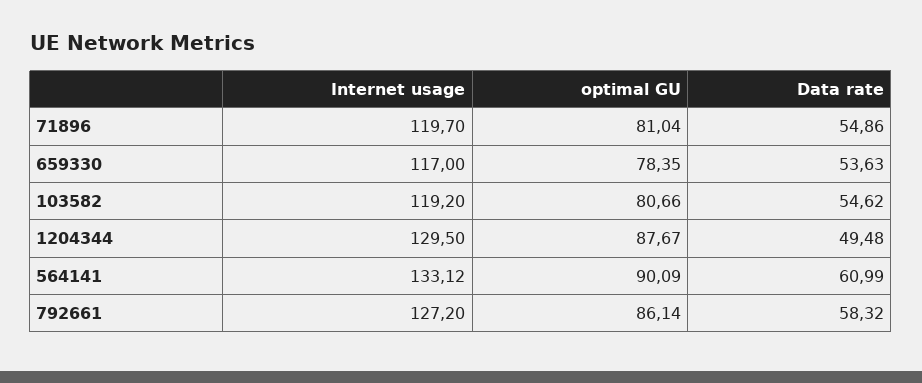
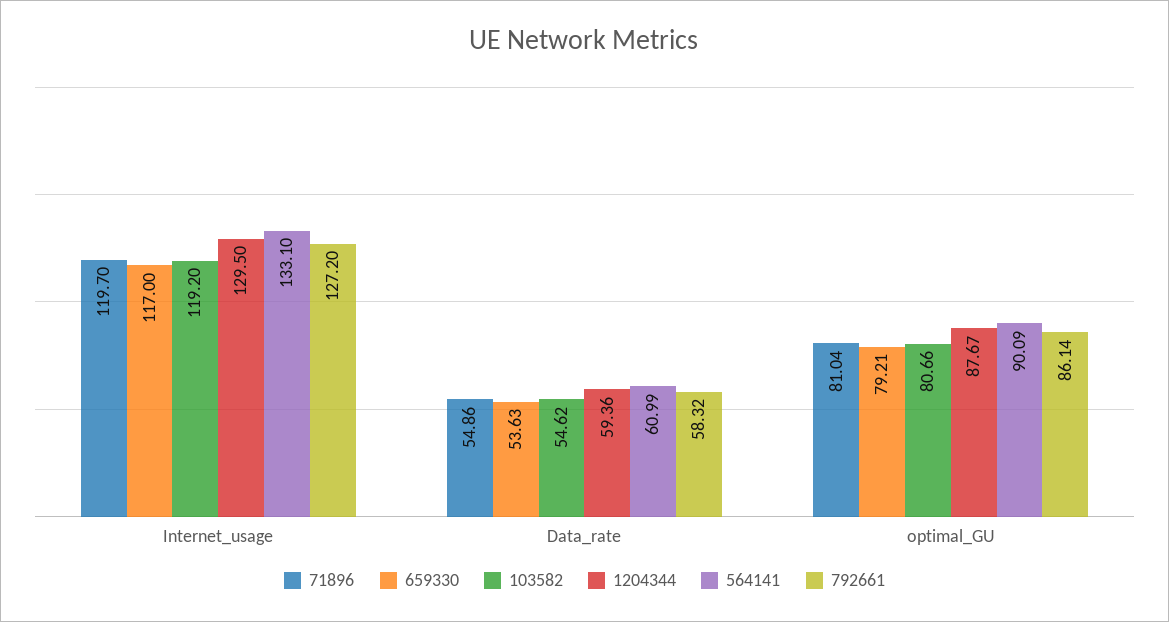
659330, optimal GU: 78.35 -> 79.21
1204344, Data rate: 49.48 -> 59.36
564141, Internet usage: 133.12 -> 133.1

